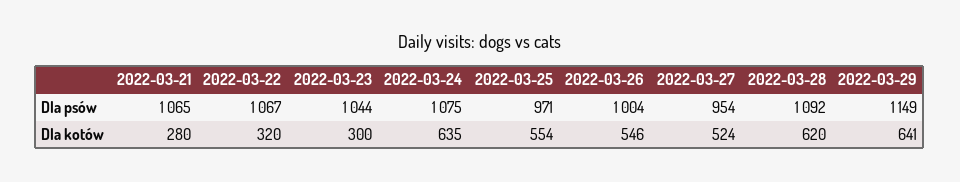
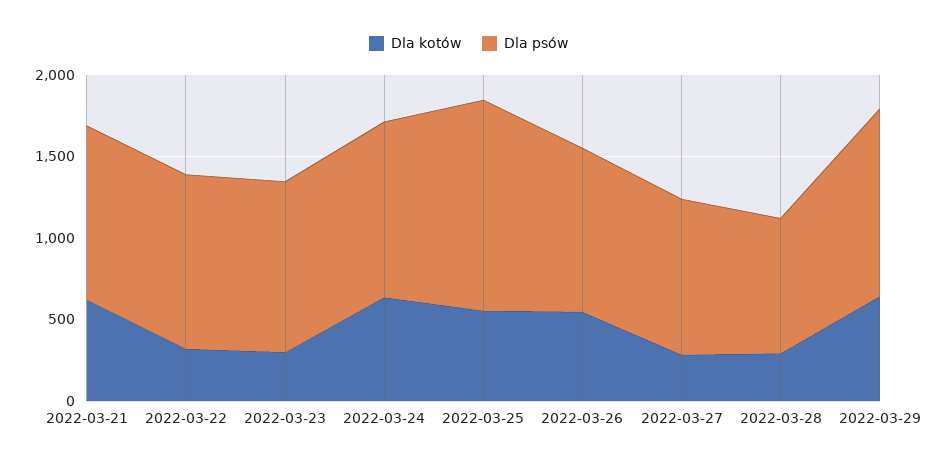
Dla psów, 2022-03-25: 971 -> 1300
Dla psów, 2022-03-28: 1092 -> 800
Dla kotów, 2022-03-21: 280 -> 600
Dla kotów, 2022-03-27: 524 -> 300
Dla kotów, 2022-03-28: 620 -> 300

